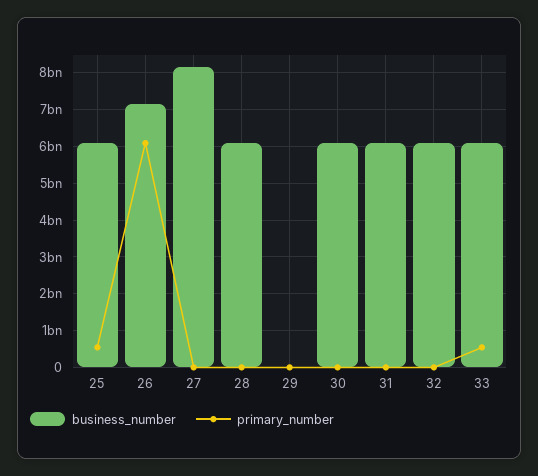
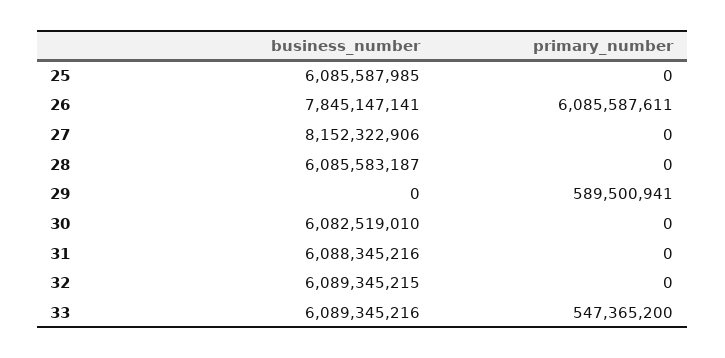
primary_number, 25: 600000000 -> 0
business_number, 26: 7200000000 -> 7845147141
primary_number, 29: 0 -> 589500941

